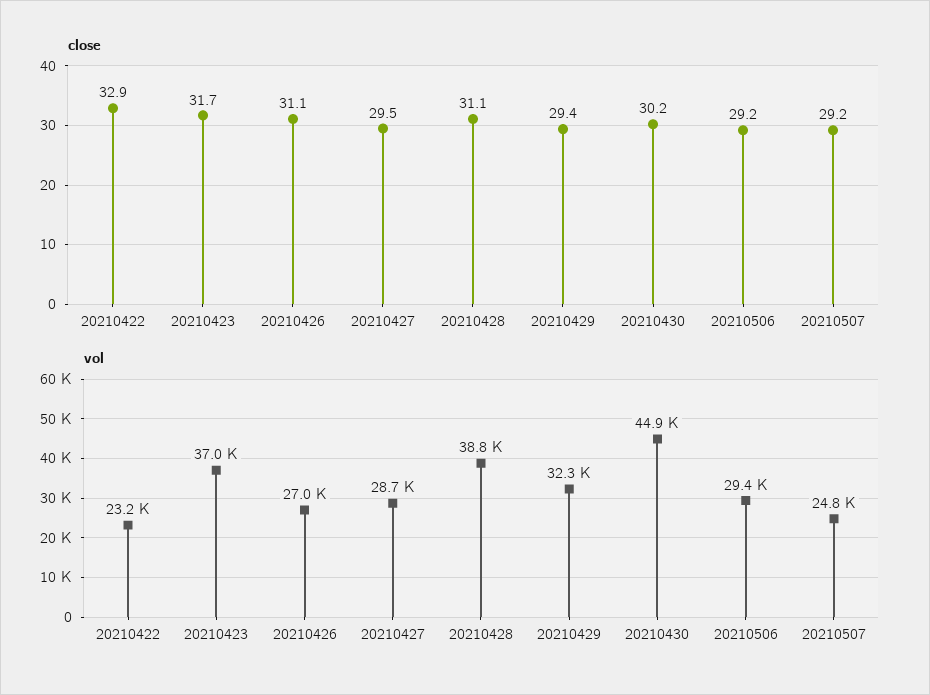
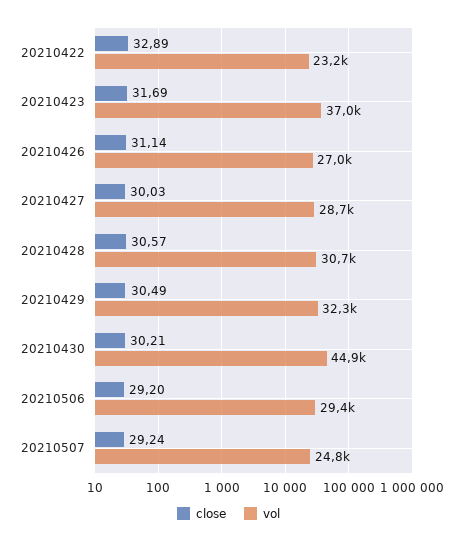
close, 20210427: 29.5 -> 30.03
close, 20210428: 31.1 -> 30.57
close, 20210429: 29.4 -> 30.49
vol, 20210428: 38800 -> 30700

